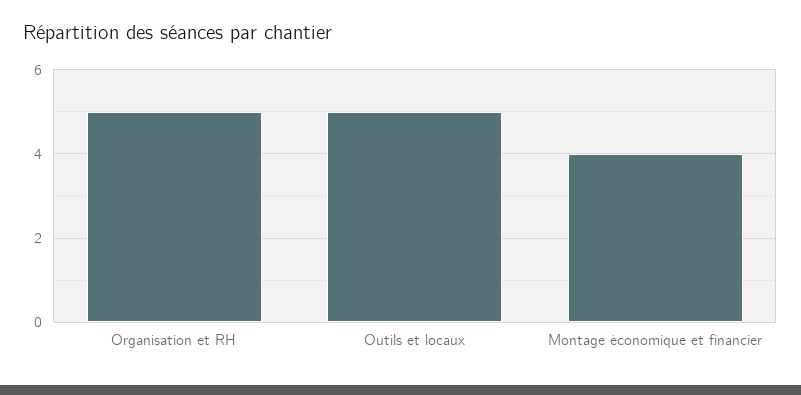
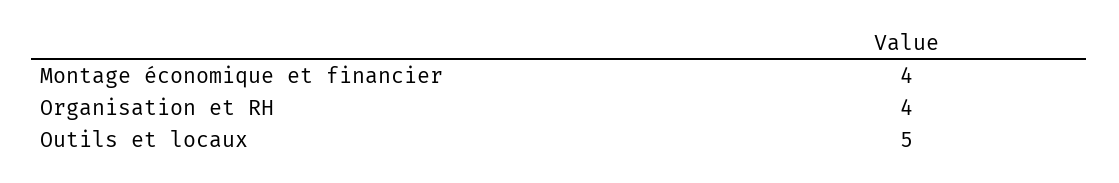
Organisation et RH: 5 -> 4

